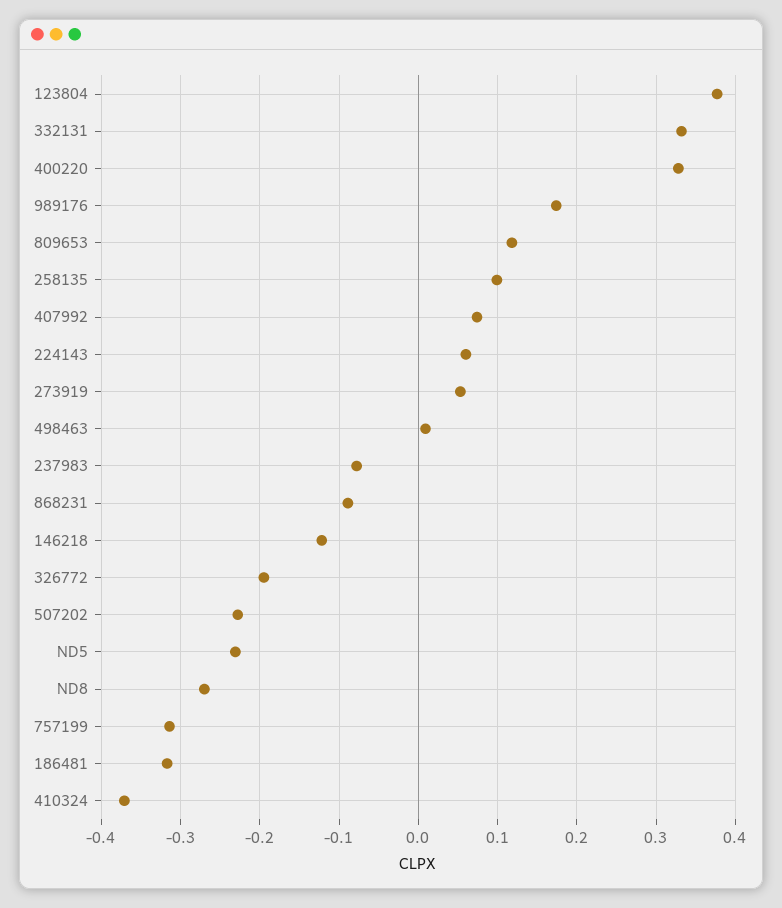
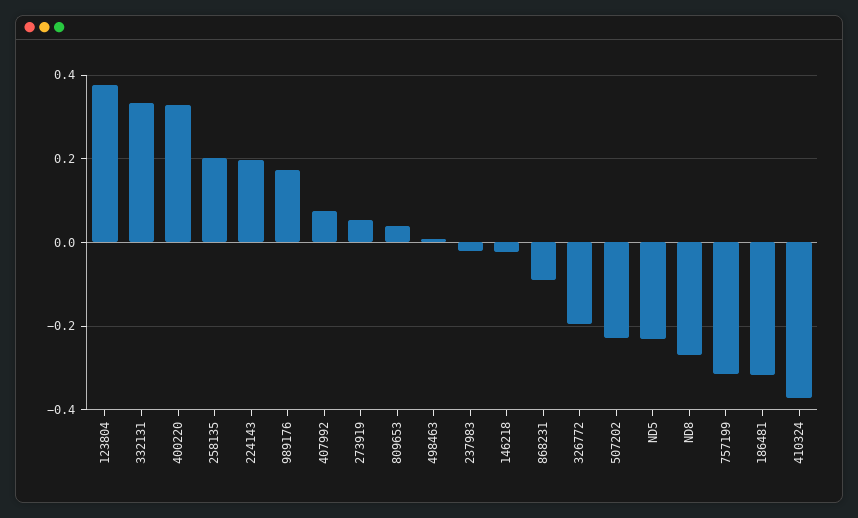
809653: 0.12 -> 0.04
258135: 0.1 -> 0.2
224143: 0.06 -> 0.2
237983: -0.08 -> -0.02
146218: -0.12 -> -0.02

